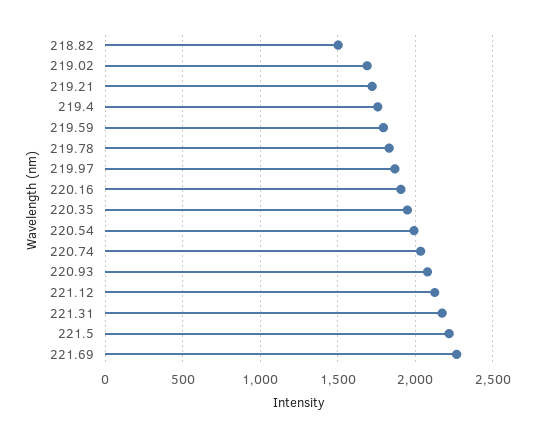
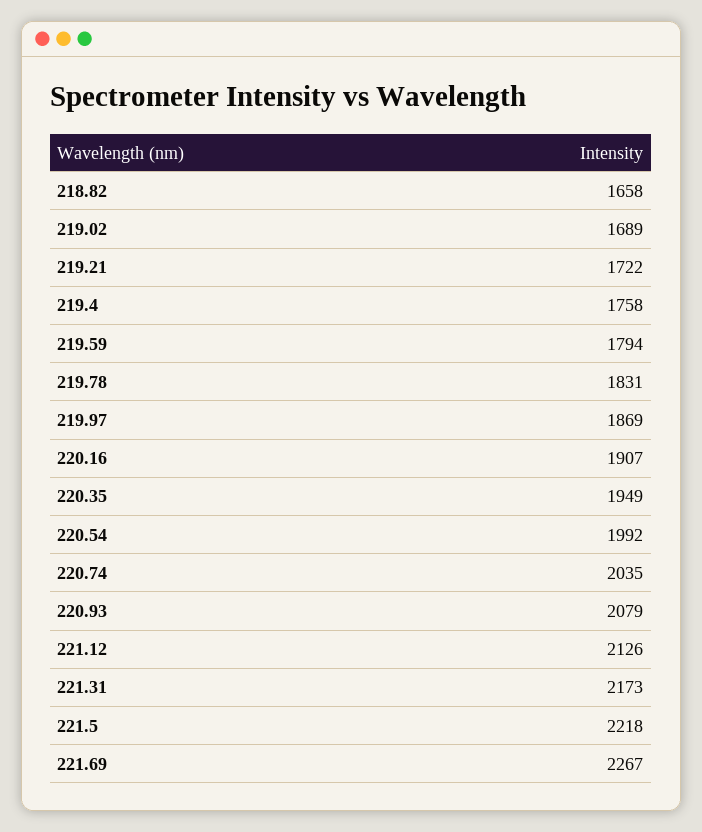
218.82: 1500 -> 1658

